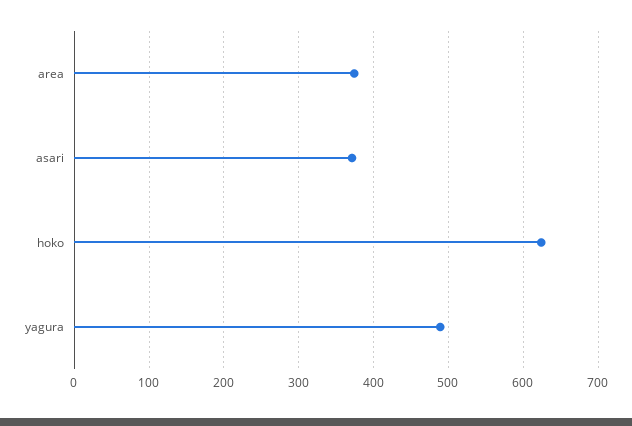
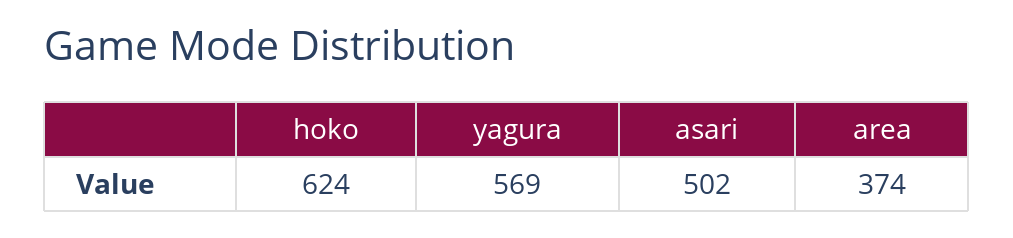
asari: 370 -> 502
yagura: 490 -> 569

